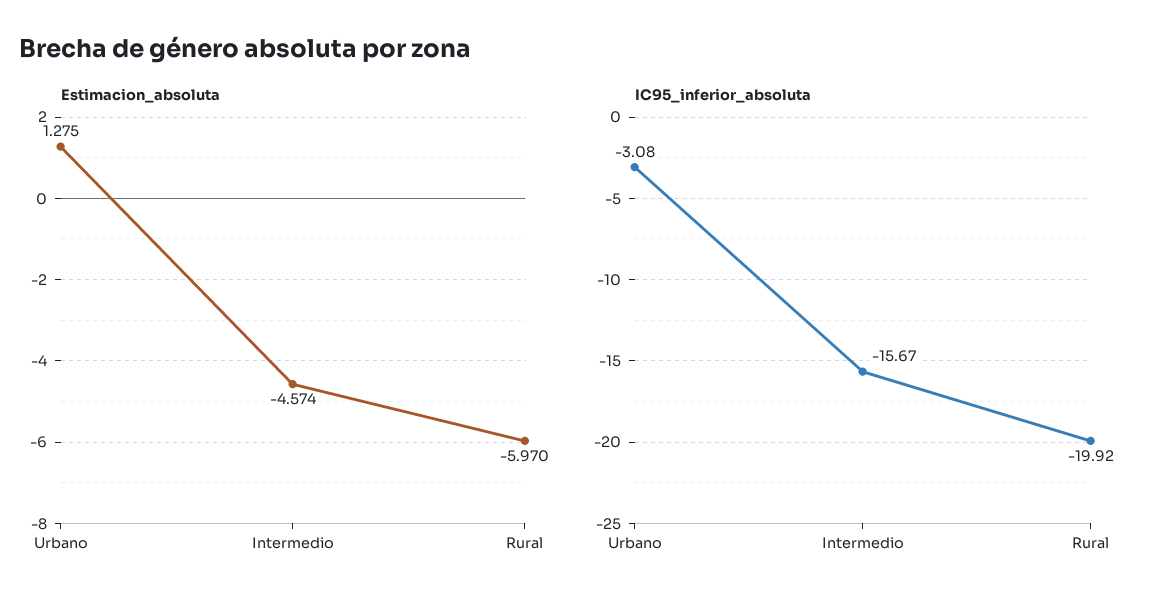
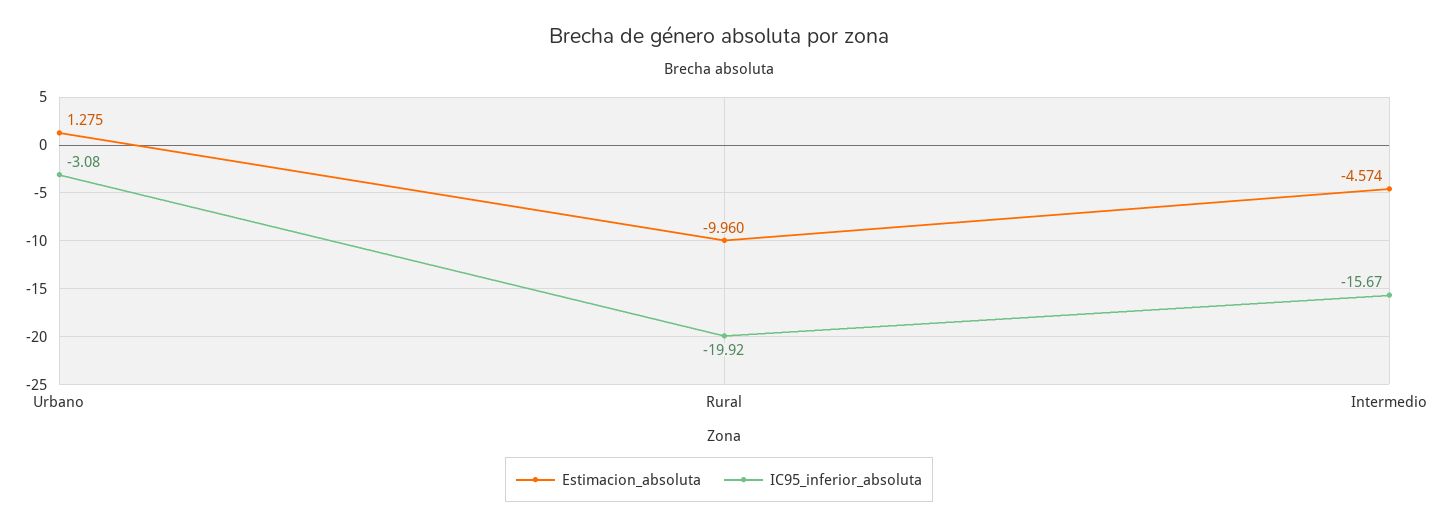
Estimacion_absoluta, Rural: -5.97 -> -9.96

